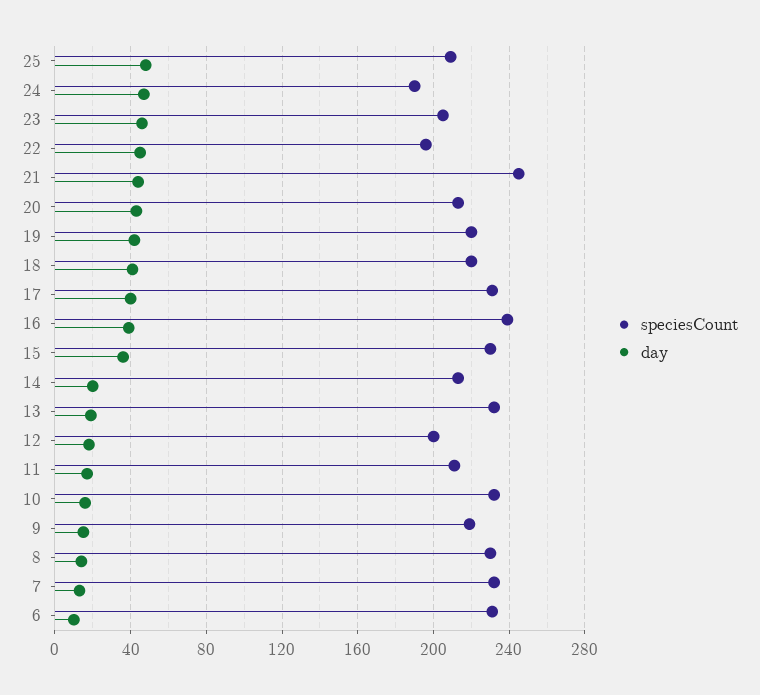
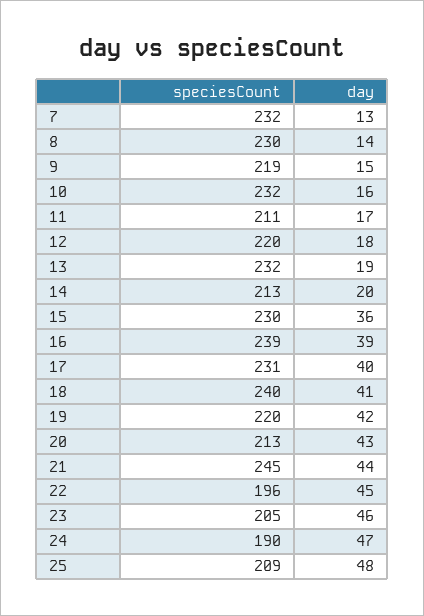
speciesCount, 18: 220 -> 240
speciesCount, 12: 200 -> 220
speciesCount, 6: 230 -> none
day, 6: 10 -> none

